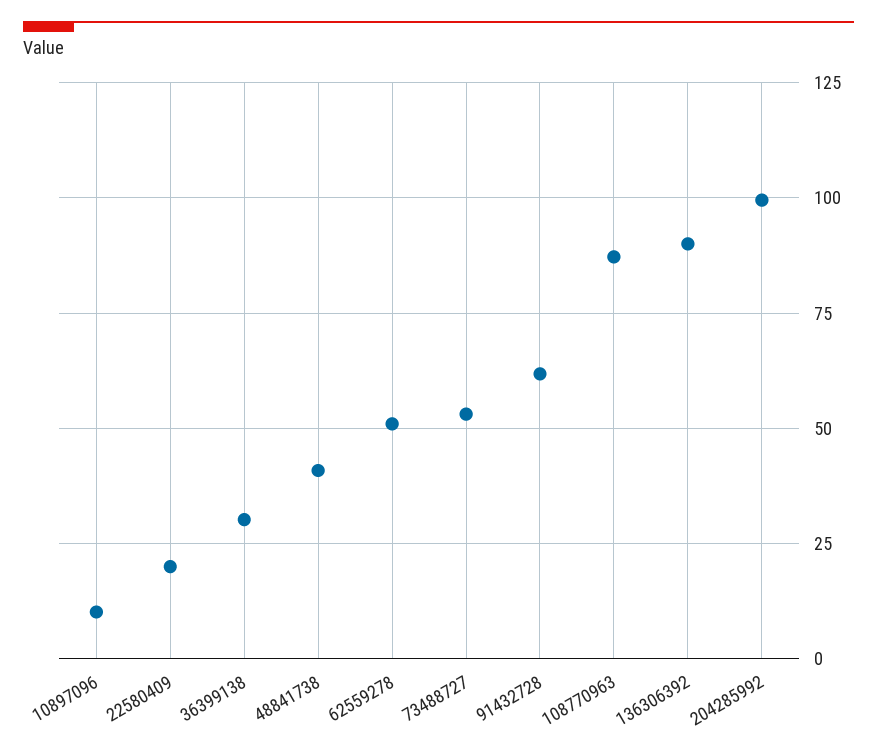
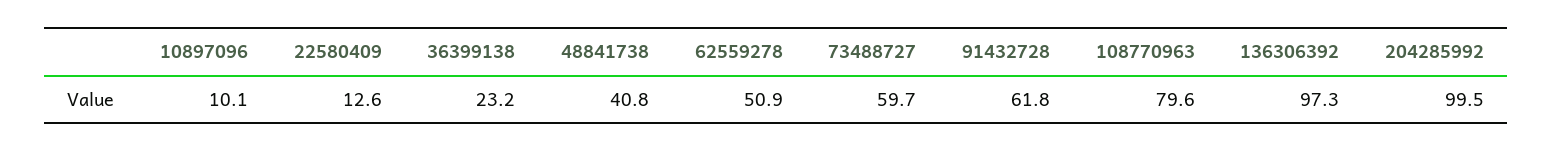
22580409: 20 -> 12.6
36399138: 30 -> 23.2
73488727: 52.5 -> 59.7
108770963: 87.5 -> 79.6
136306392: 90 -> 97.3

